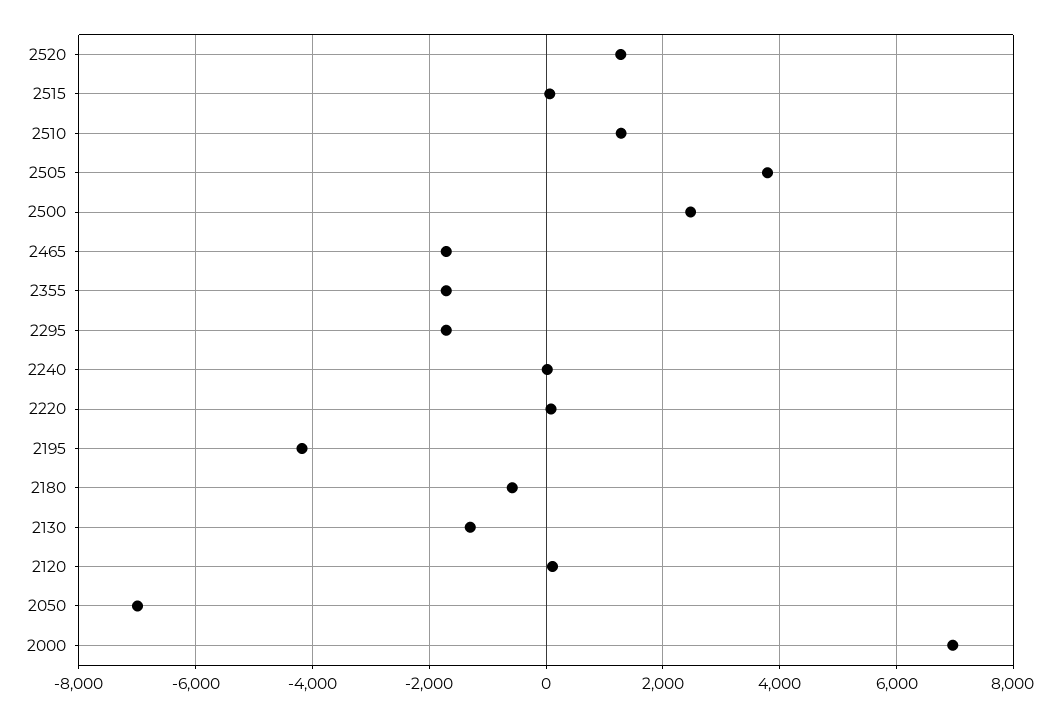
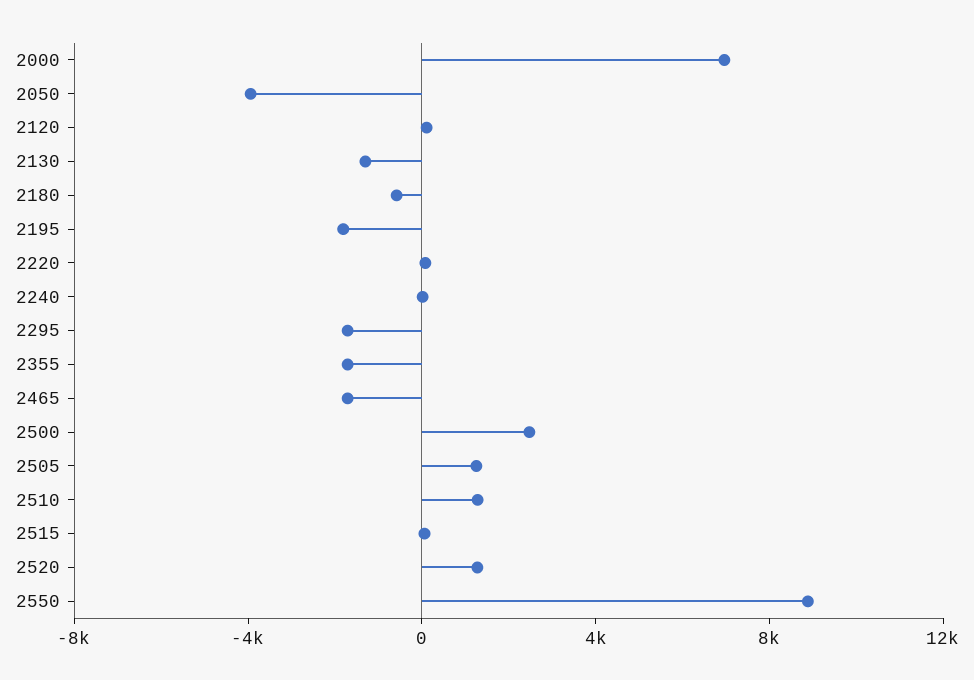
2505: 3800 -> 1000
2195: -4200 -> -2000
2050: -7000 -> -4000
2550: none -> 9000

